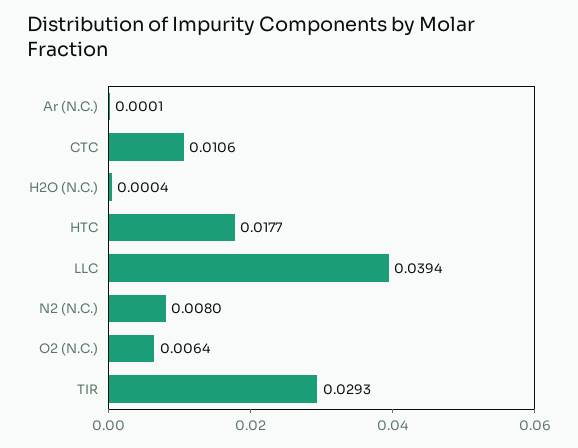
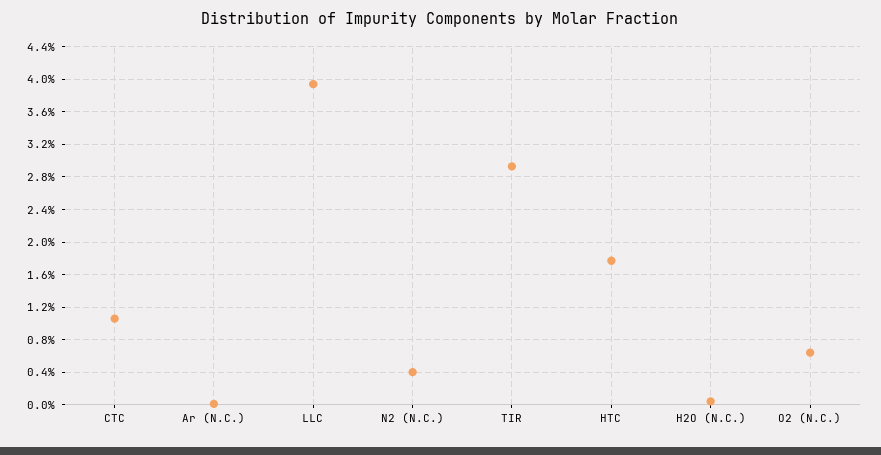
N2 (N.C.): 0.008 -> 0.004

